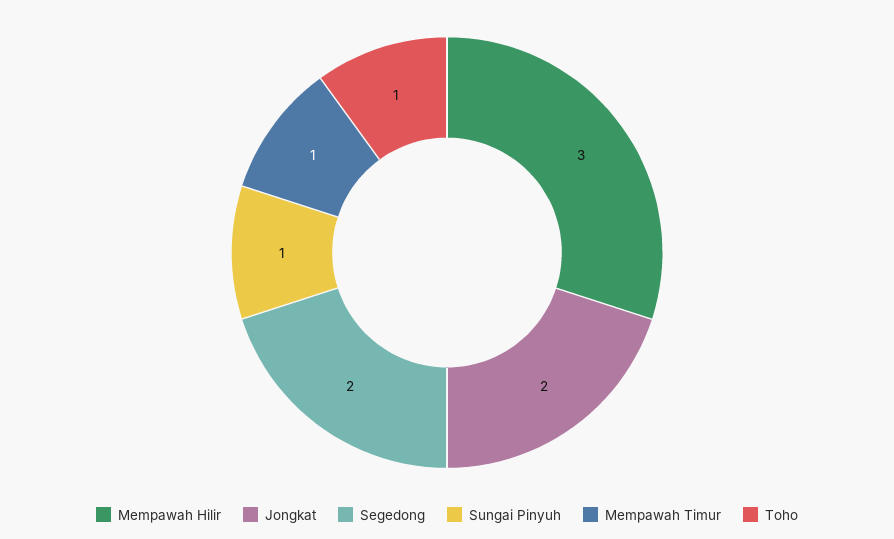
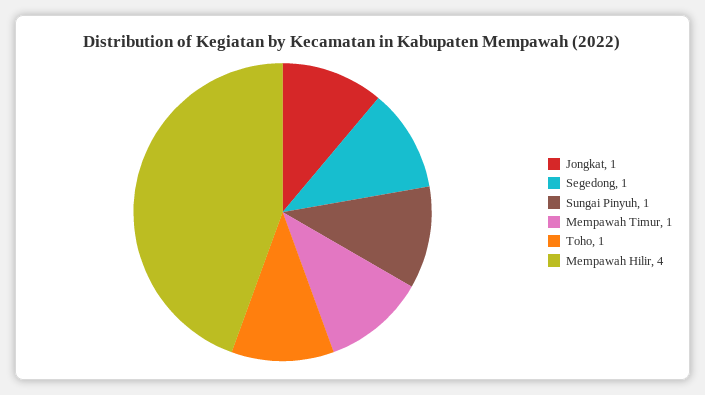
Mempawah Hilir: 3 -> 4
Jongkat: 2 -> 1
Segedong: 2 -> 1

